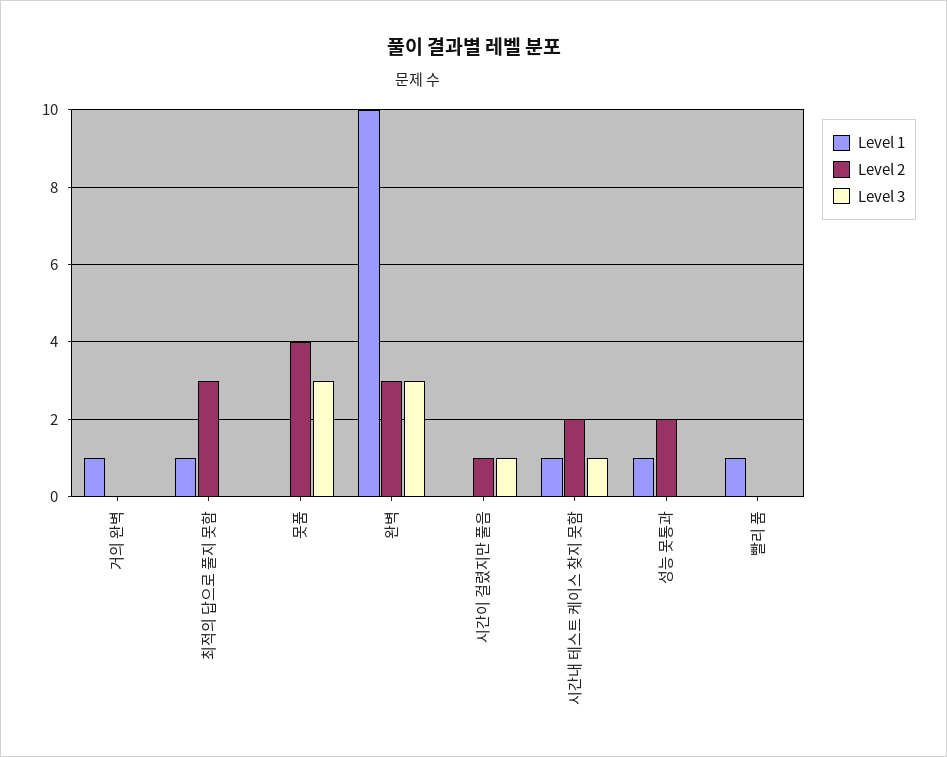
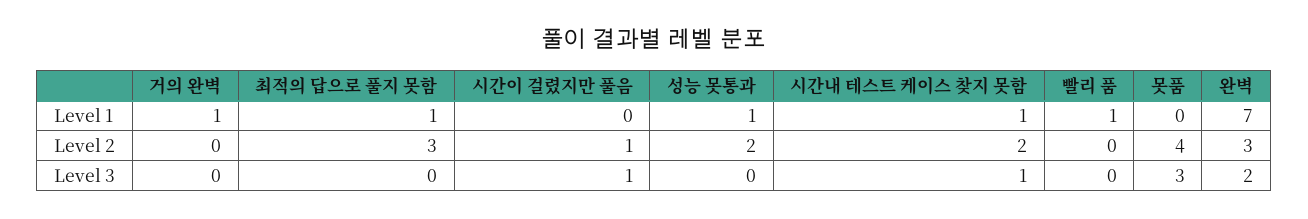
Level 1, 완벽: 10 -> 7
Level 3, 완벽: 3 -> 2

